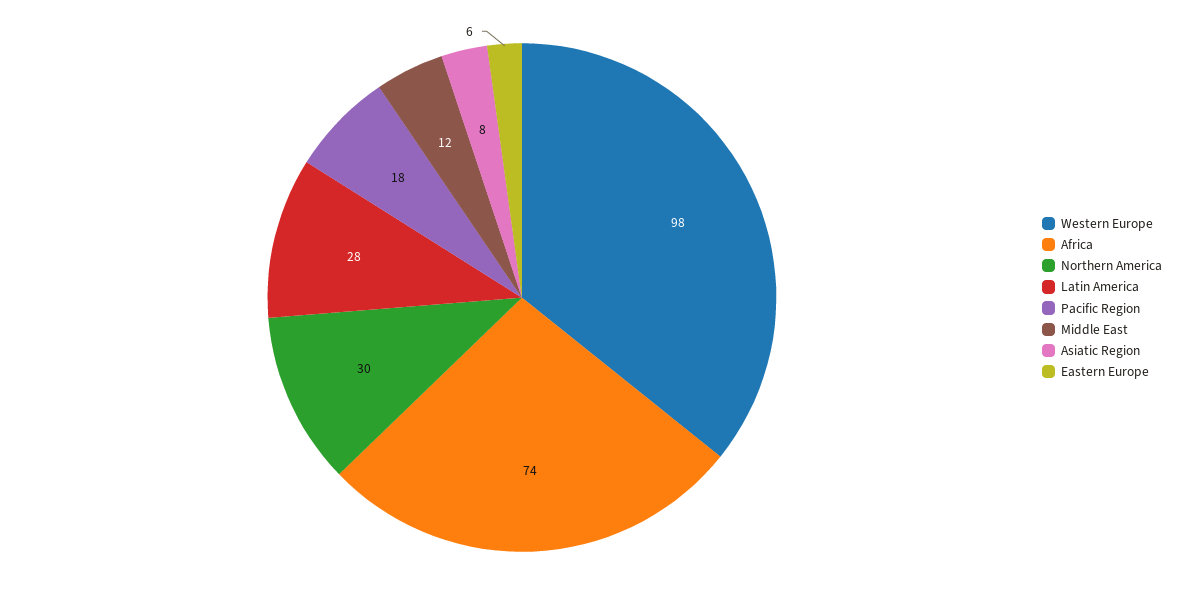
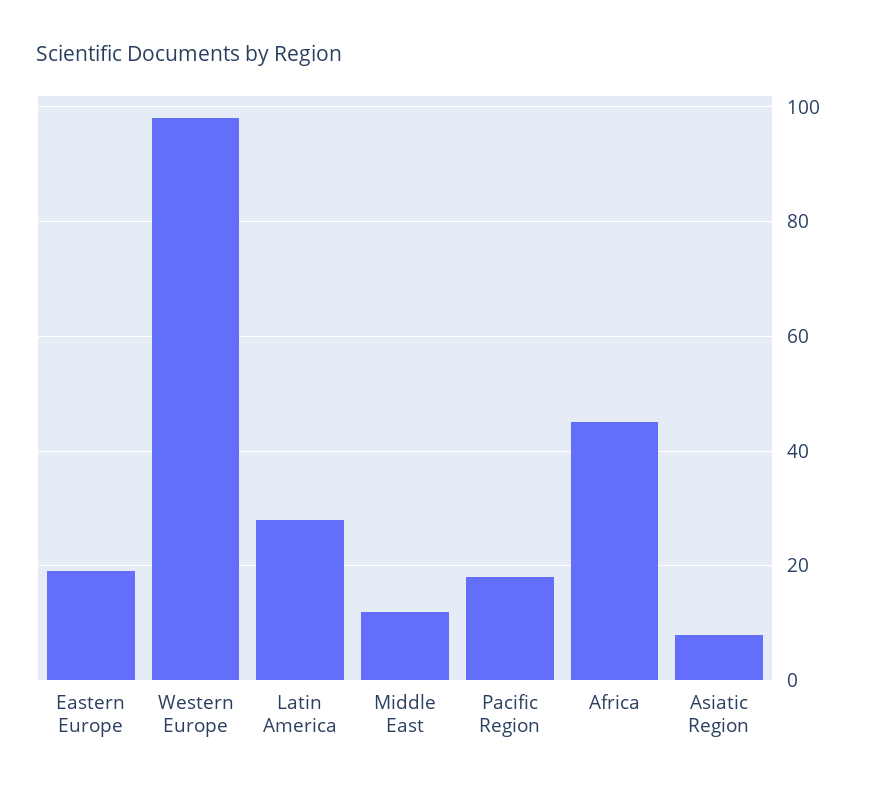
Africa: 74 -> 45
Northern America: 30 -> none
Eastern Europe: 6 -> 20

